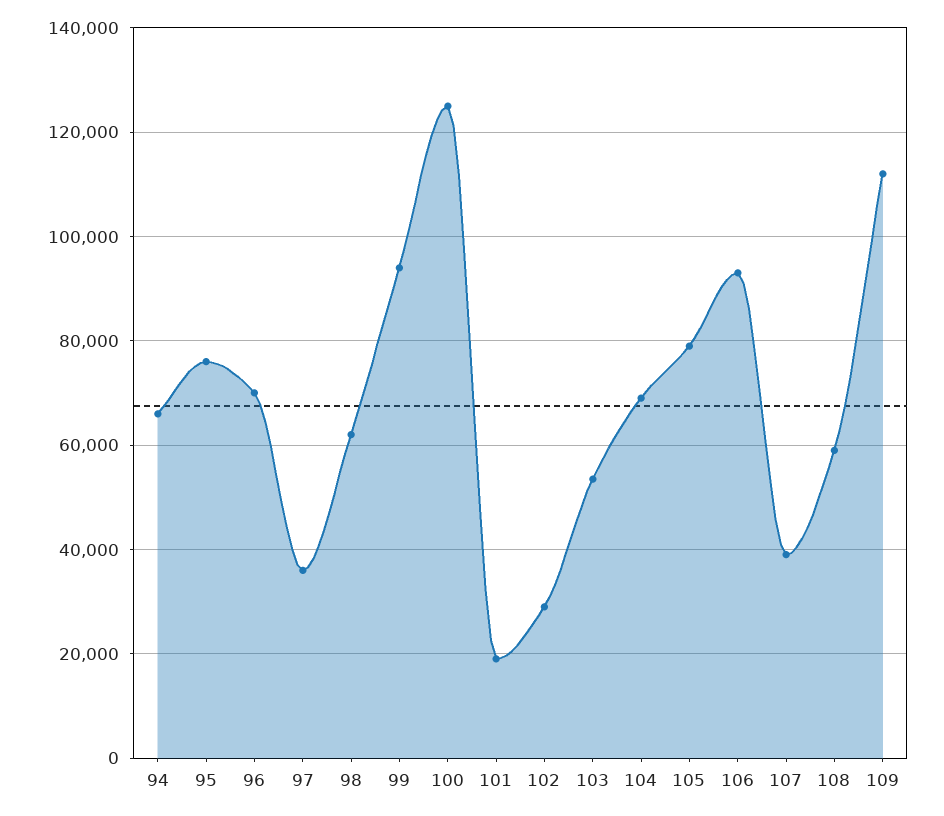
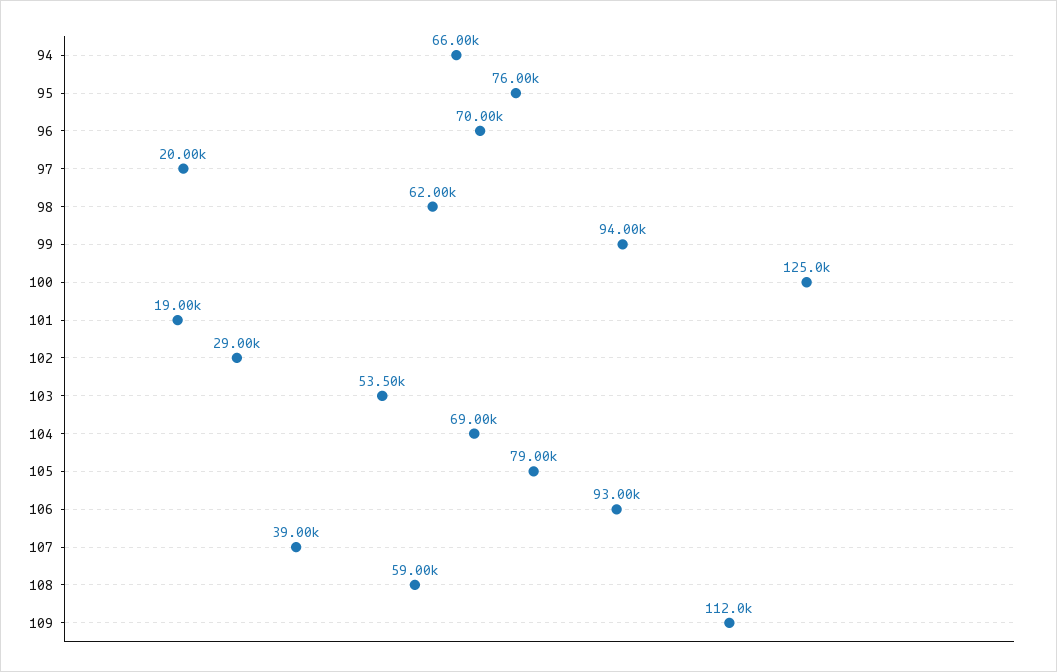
97: 36000 -> 20000

